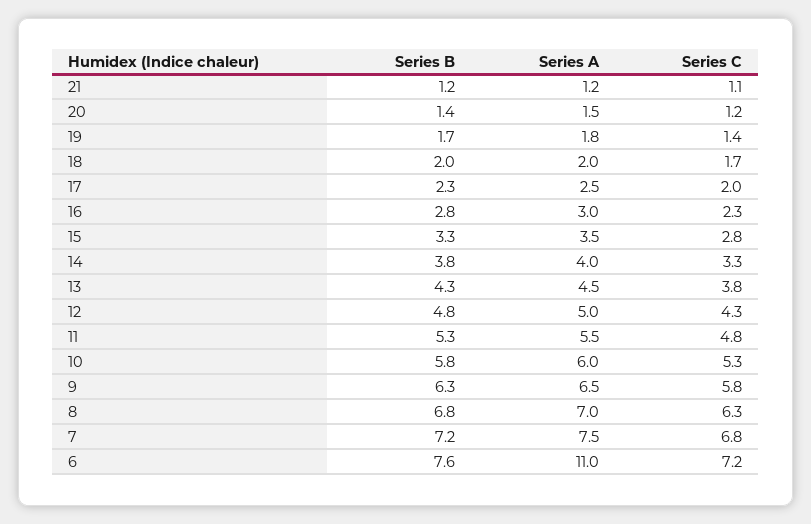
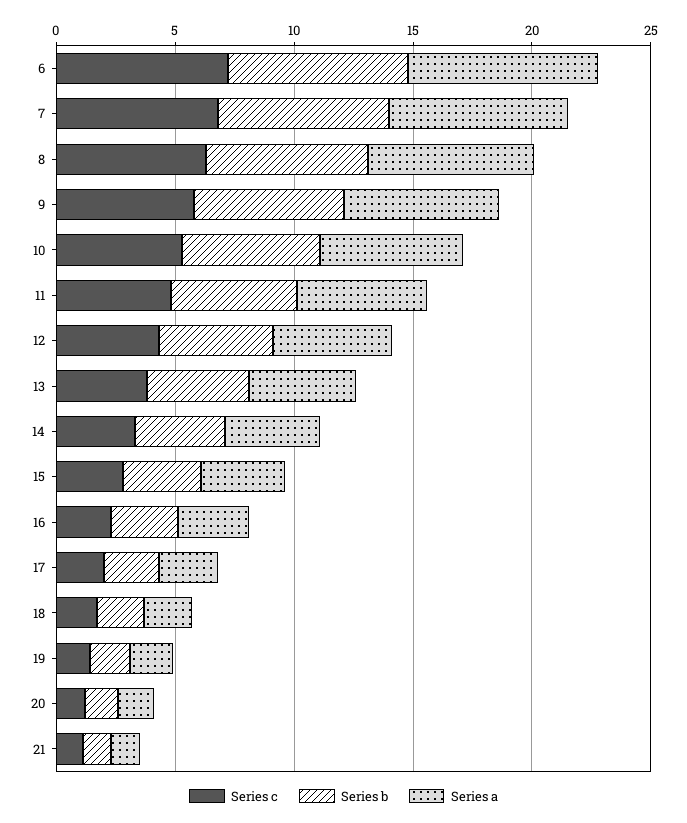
Series A, 6: 11 -> 8

